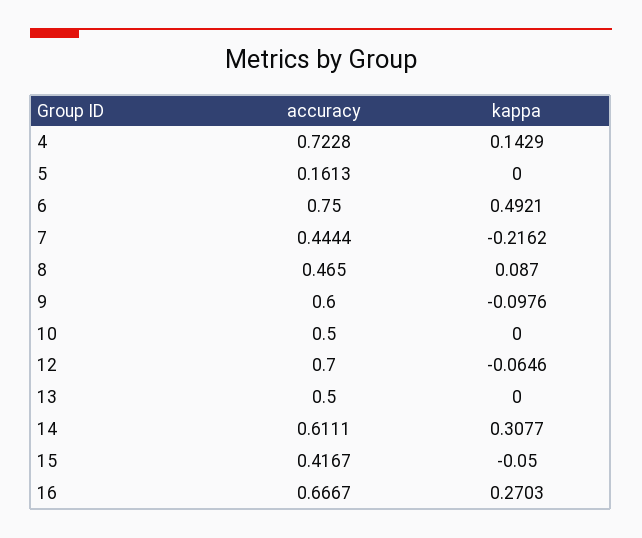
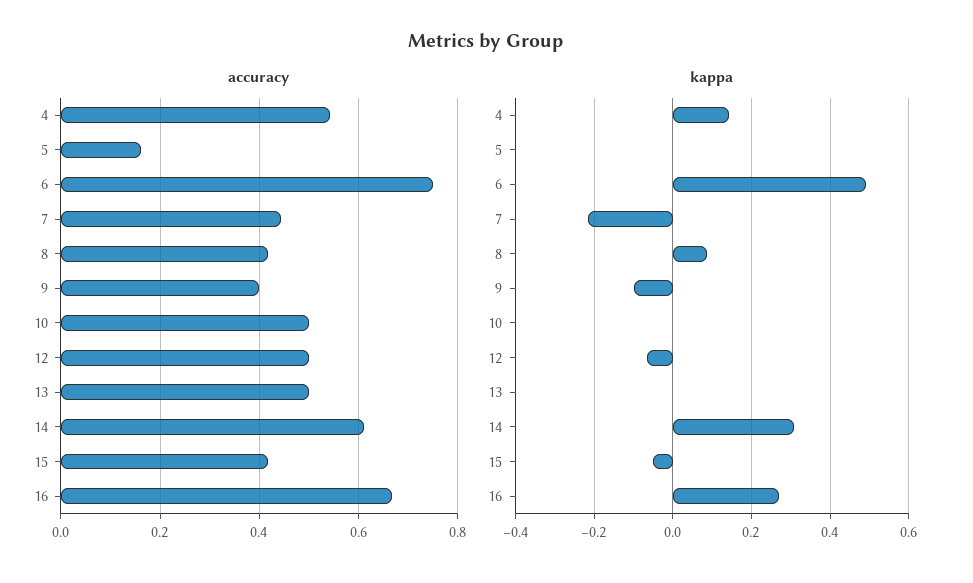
accuracy, 4: 0.7228 -> 0.54
accuracy, 8: 0.465 -> 0.42
accuracy, 9: 0.6 -> 0.4
accuracy, 12: 0.7 -> 0.5

